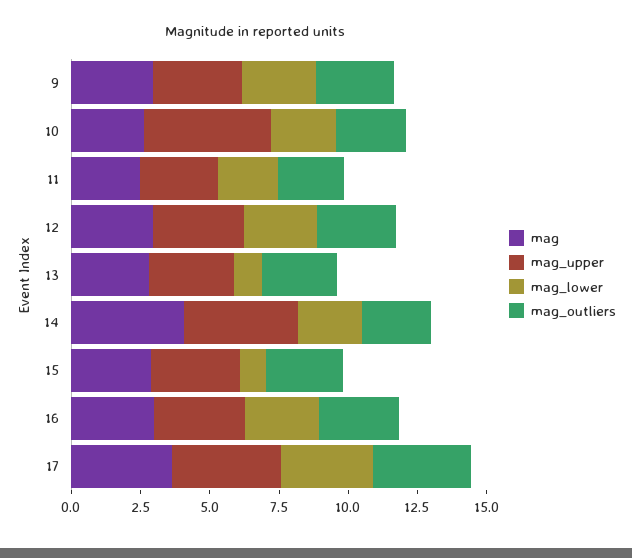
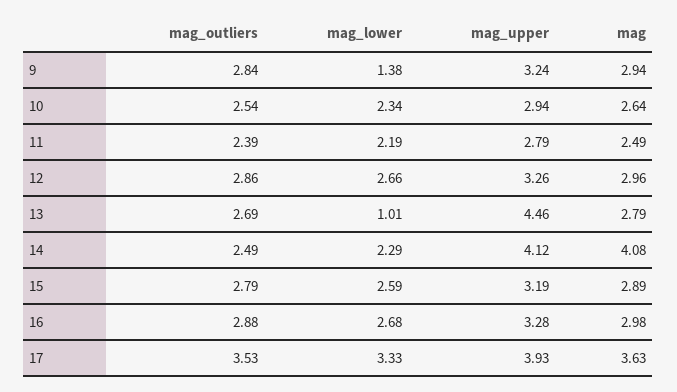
mag_lower, 9: 2.5 -> 1.38
mag_upper, 10: 4.5 -> 2.94
mag_upper, 13: 3 -> 4.46
mag_lower, 15: 1 -> 2.59

